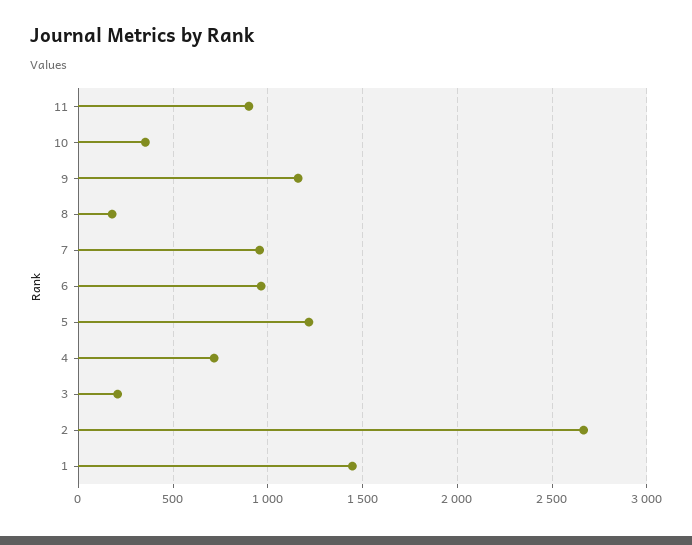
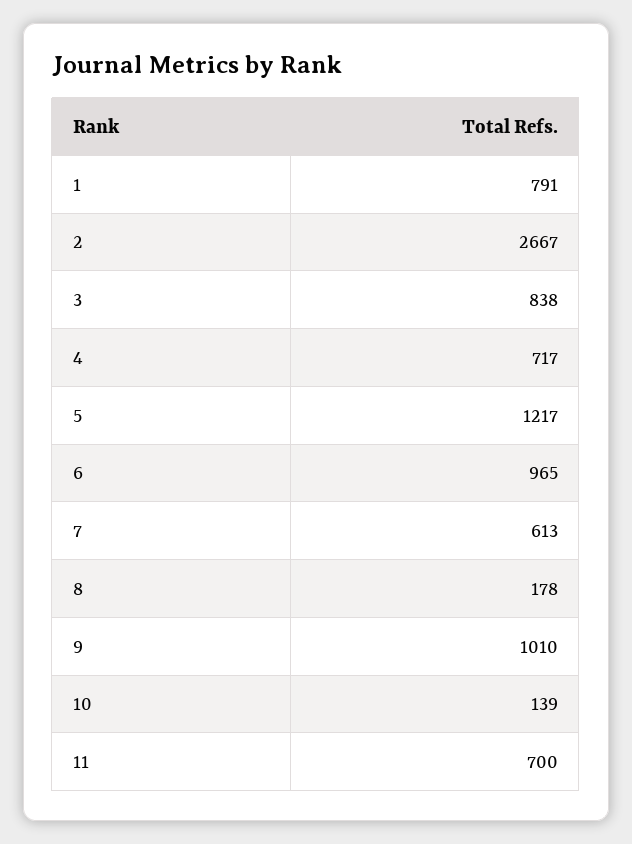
11: 900 -> 700
10: 350 -> 139
9: 1150 -> 1010
7: 950 -> 613
3: 200 -> 838
1: 1450 -> 791

